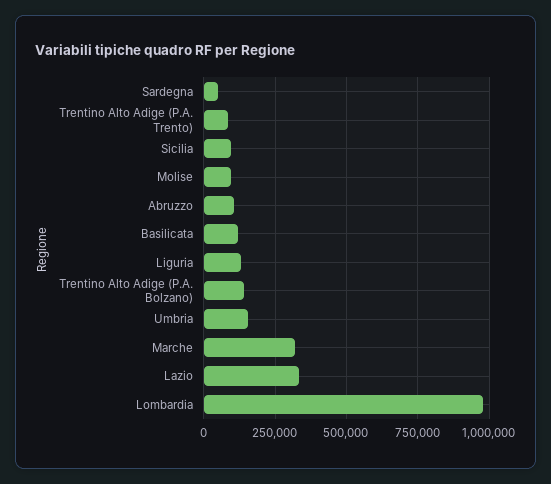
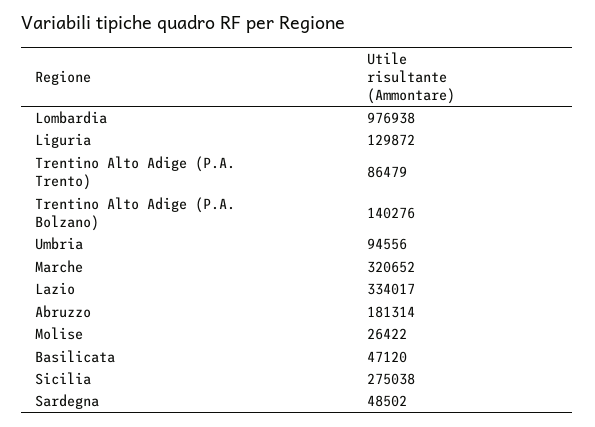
Sicilia: 100000 -> 275038
Molise: 100000 -> 26422
Abruzzo: 100000 -> 181314
Basilicata: 125000 -> 47120
Umbria: 150000 -> 94556

